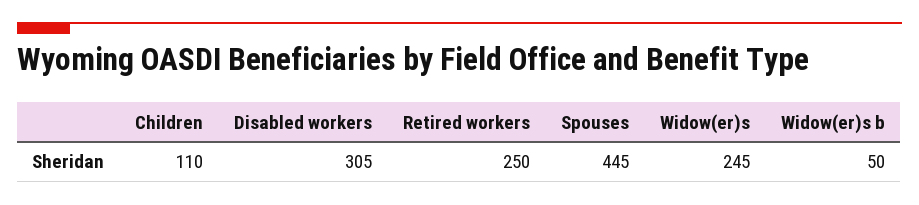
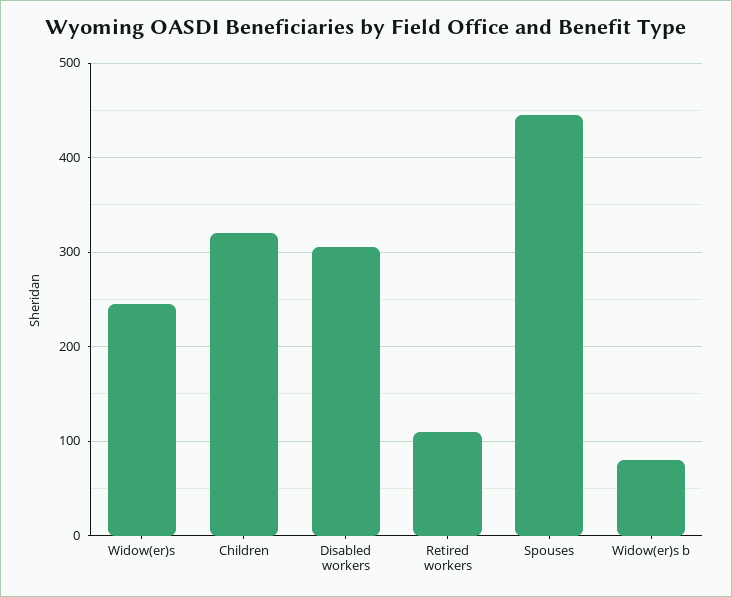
Children: 110 -> 320
Retired workers: 250 -> 110
Widow(er)s b: 50 -> 80

